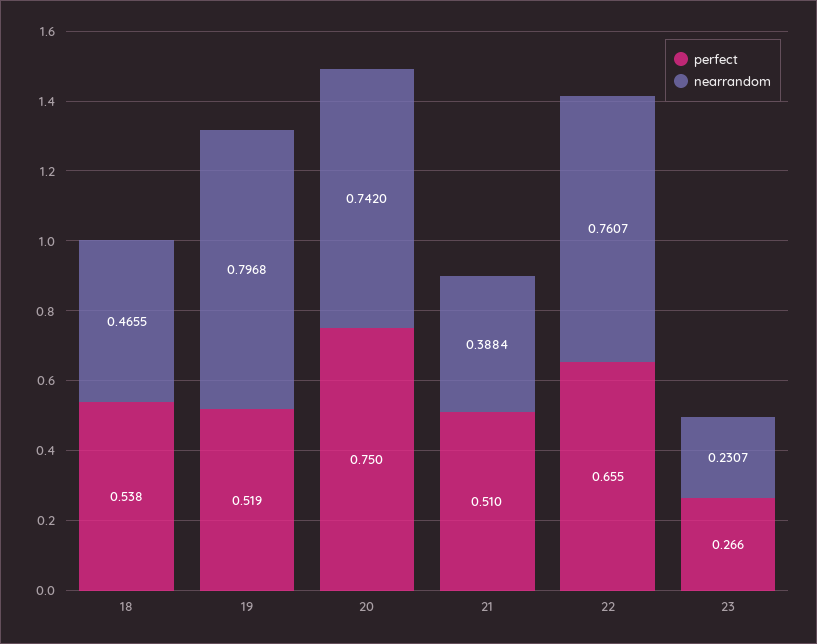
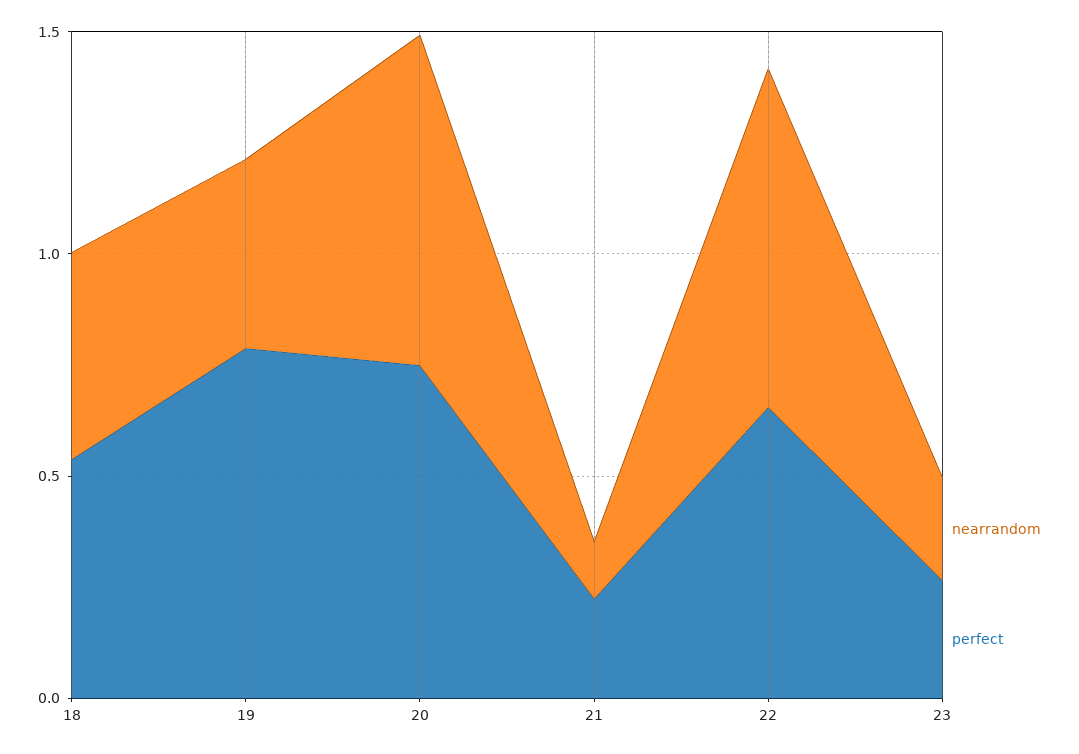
perfect, 19: 0.519 -> 0.8
nearrandom, 19: 0.7968 -> 0.4
perfect, 21: 0.51 -> 0.2
nearrandom, 21: 0.3884 -> 0.1

